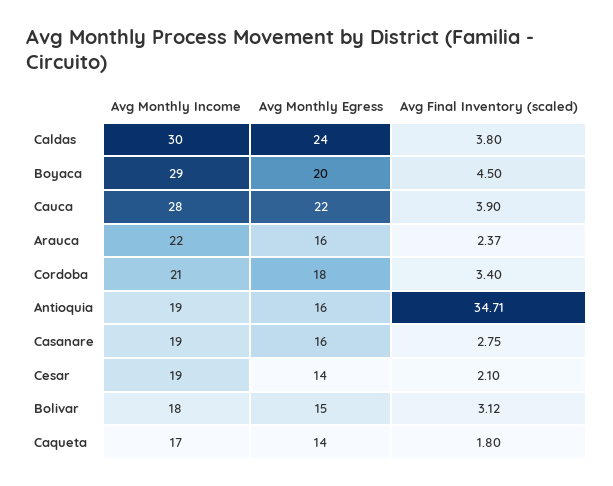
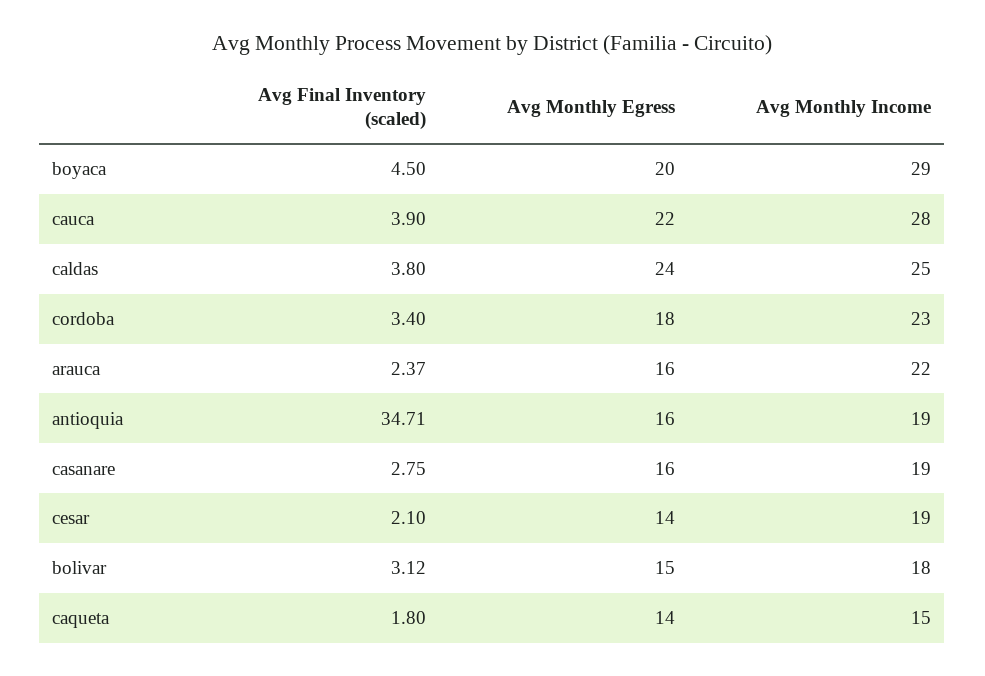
Avg Monthly Income, Caldas: 30 -> 25
Avg Monthly Income, Cordoba: 21 -> 23
Avg Monthly Income, Caqueta: 17 -> 15

